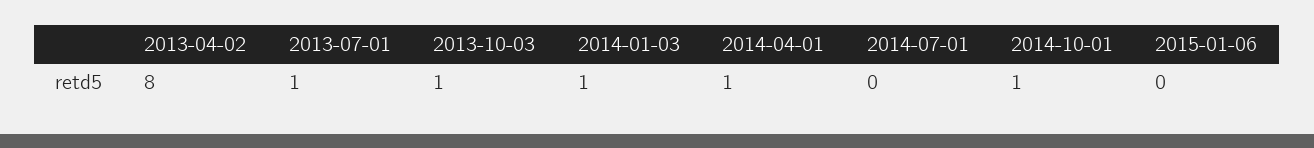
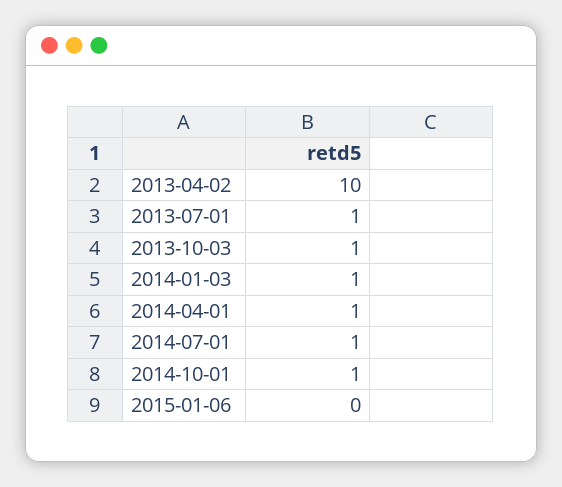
2013-04-02: 8 -> 10
2014-07-01: 0 -> 1

